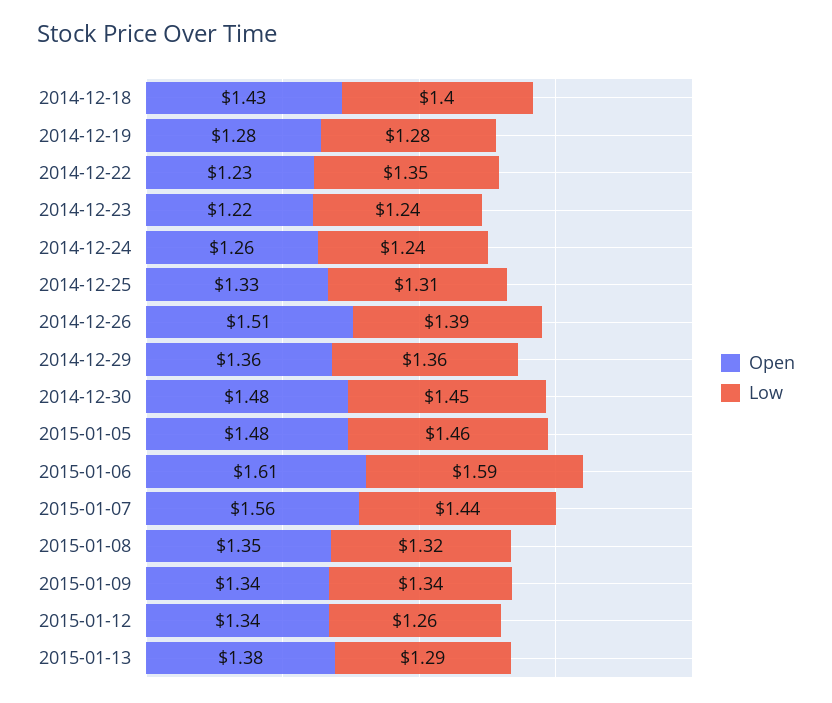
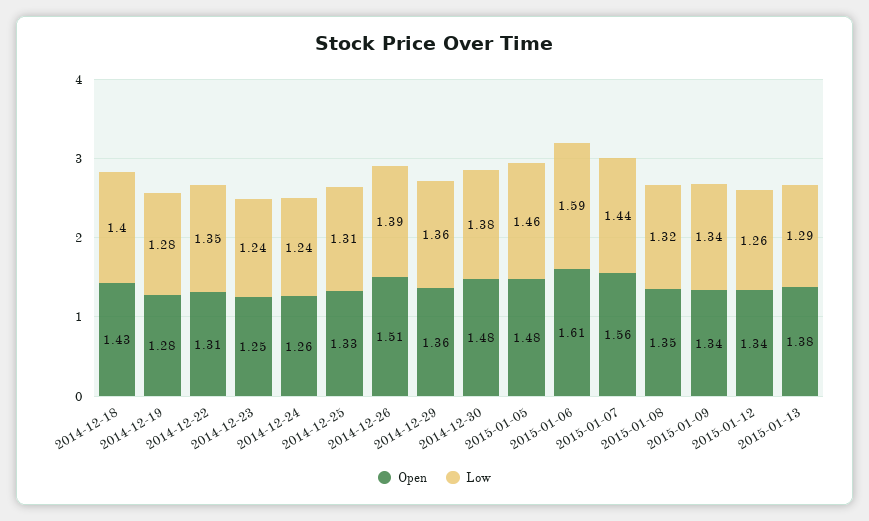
Open, 2014-12-22: 1.23 -> 1.31
Open, 2014-12-23: 1.22 -> 1.25
Low, 2014-12-30: 1.45 -> 1.38

